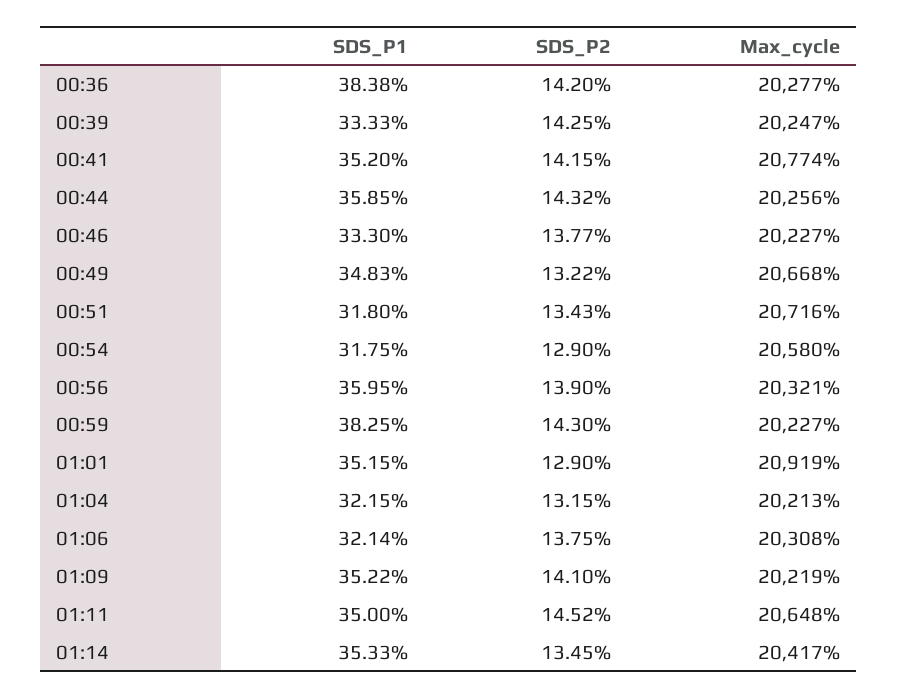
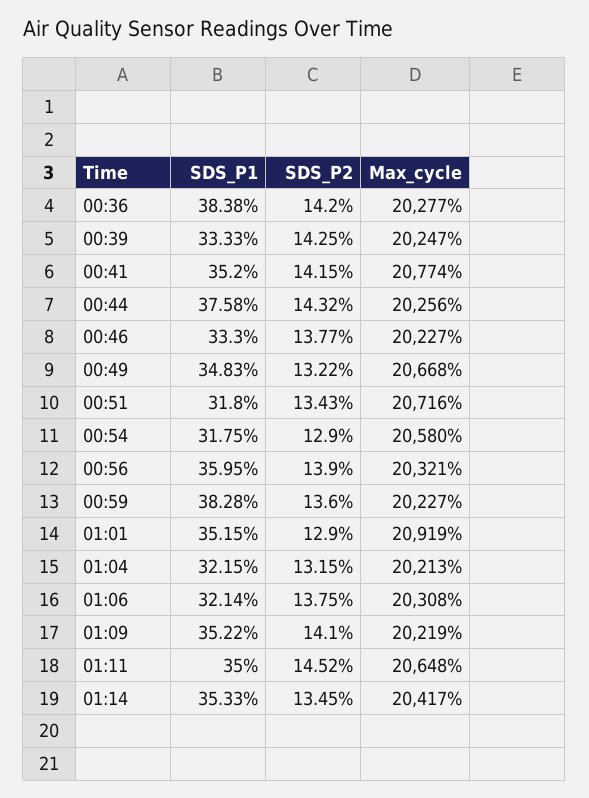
SDS_P1, 00:44: 35.85 -> 37.58
SDS_P1, 00:59: 38.25 -> 38.28
SDS_P2, 00:59: 14.3 -> 13.6

